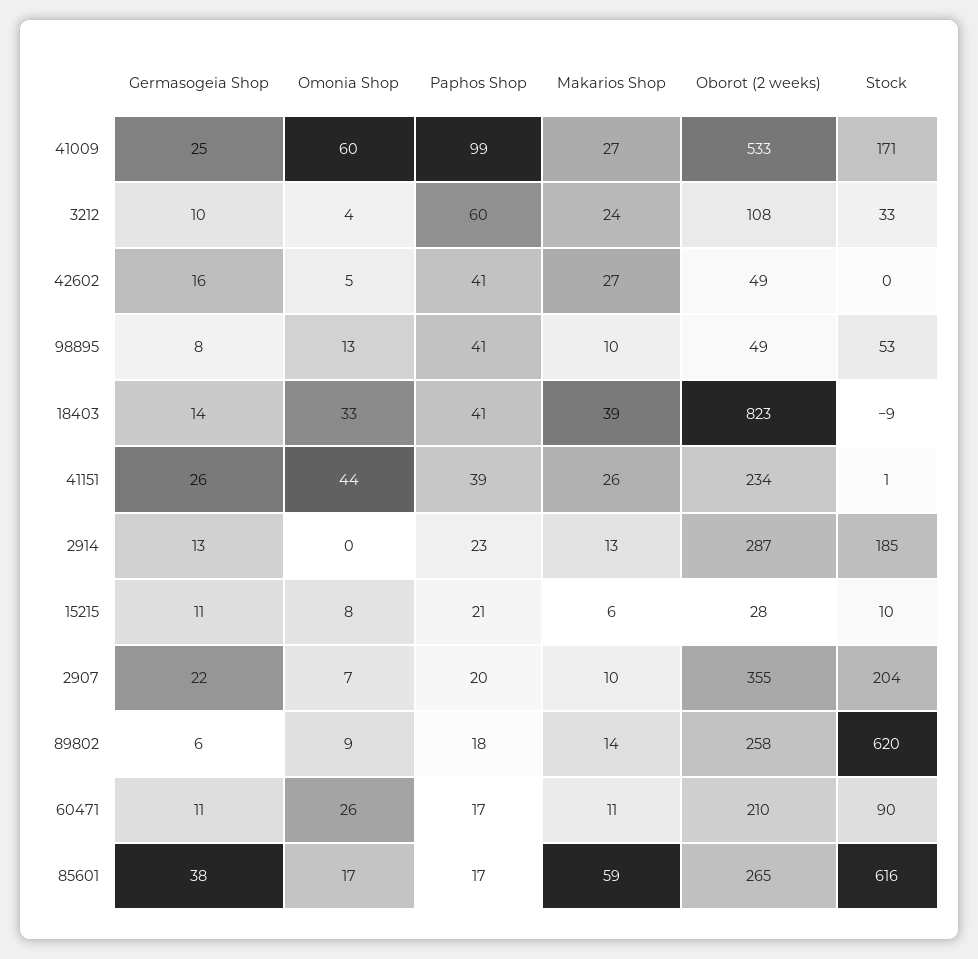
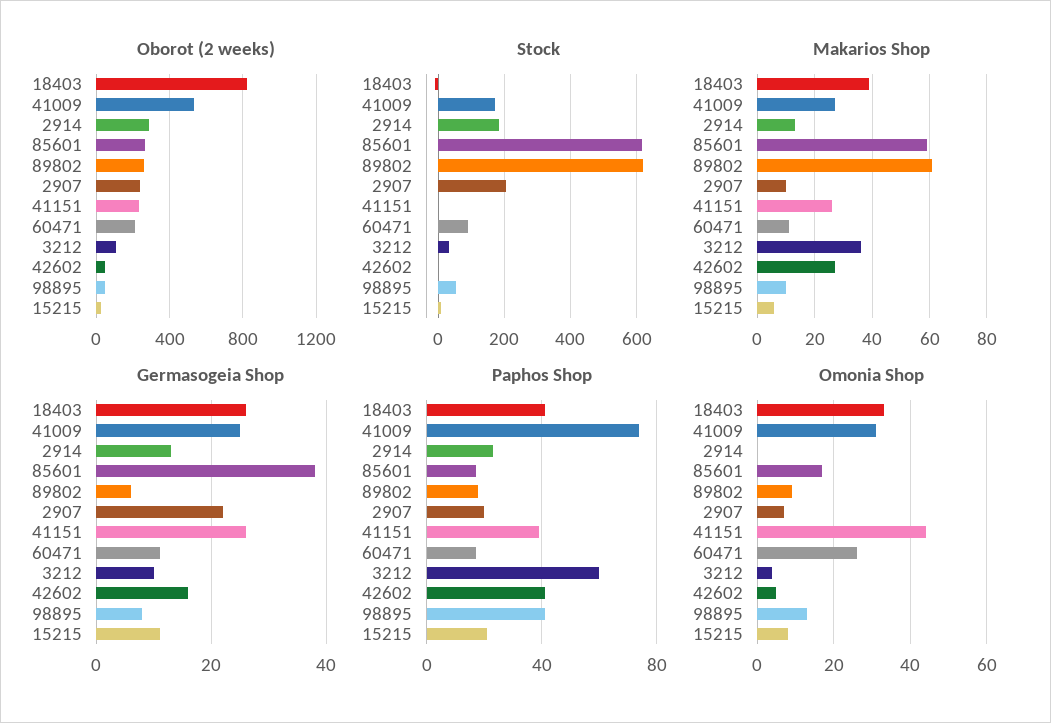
Omonia Shop, 41009: 60 -> 30
Paphos Shop, 41009: 99 -> 75
Makarios Shop, 3212: 24 -> 35
Germasogeia Shop, 18403: 14 -> 25
Oborot (2 weeks), 2907: 355 -> 250
Makarios Shop, 89802: 14 -> 60

